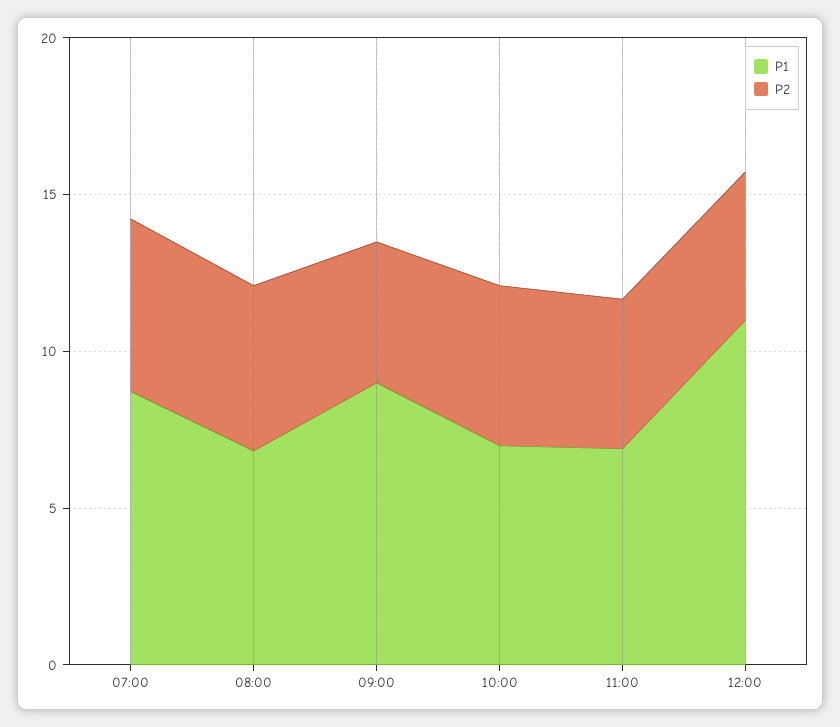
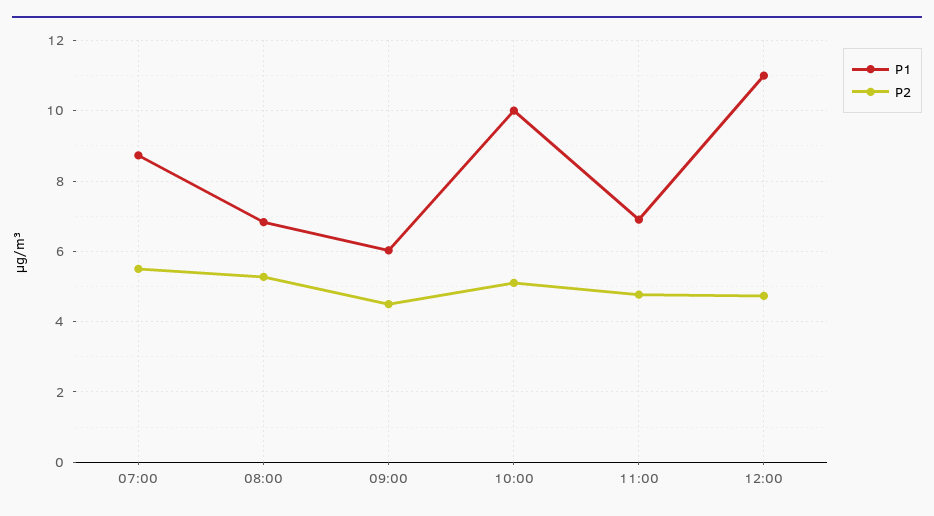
P1, 09:00: 9 -> 6
P1, 10:00: 7 -> 10

